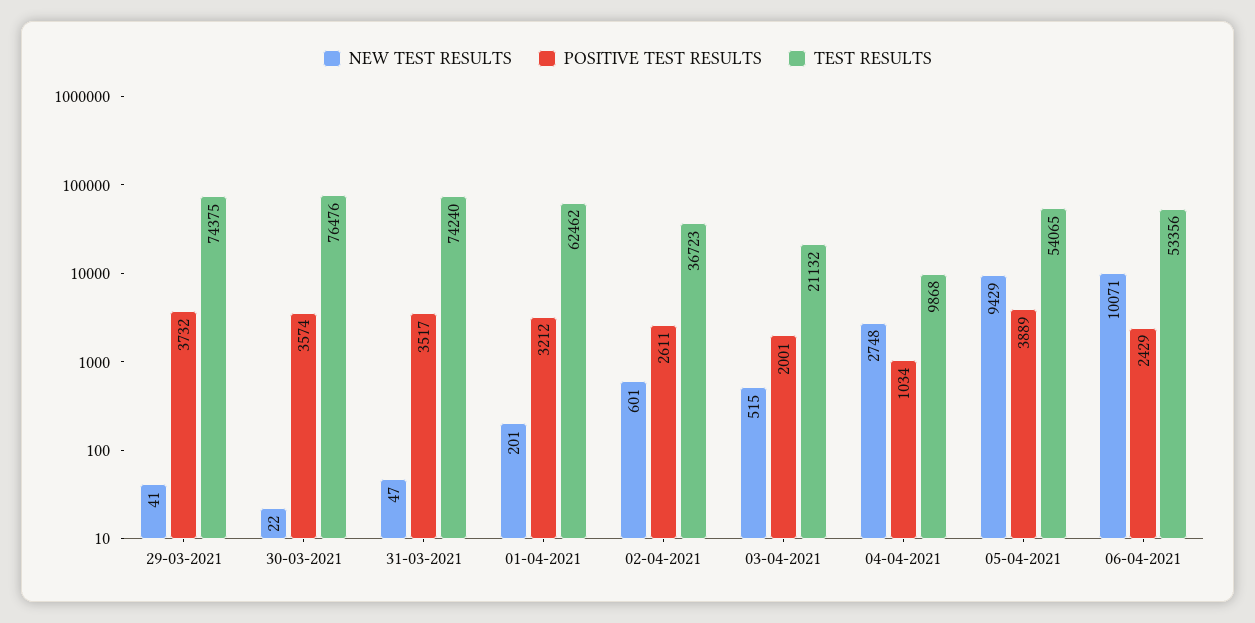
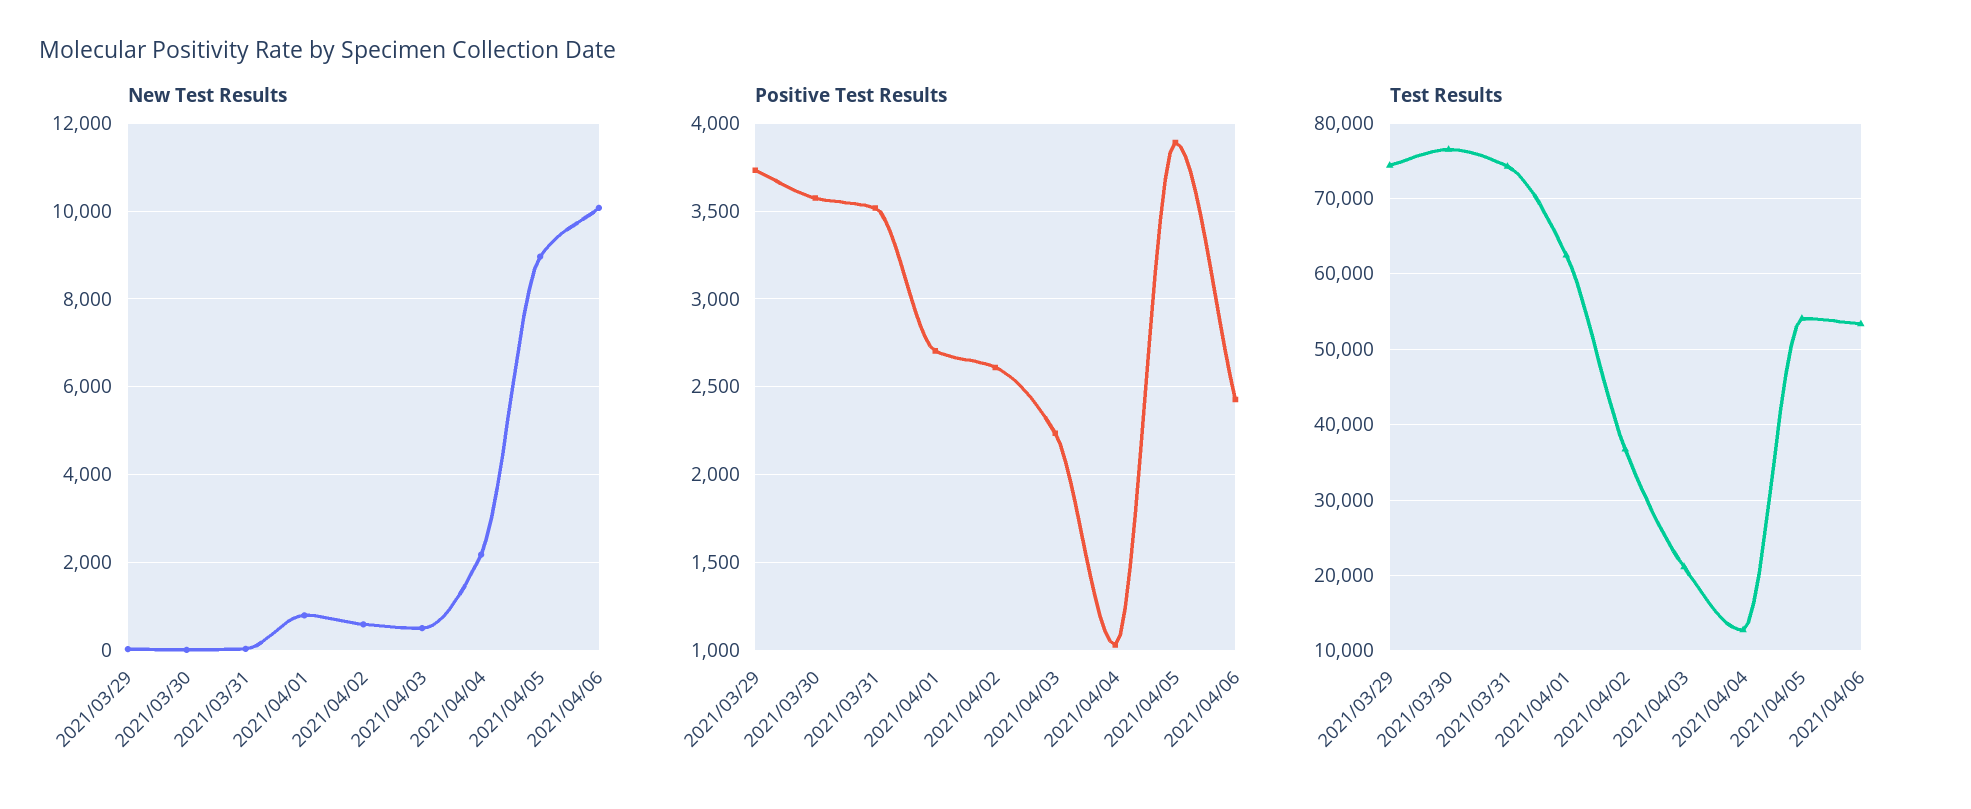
NEW TEST RESULTS, 01-04-2021: 201 -> 800
POSITIVE TEST RESULTS, 01-04-2021: 3212 -> 2700
POSITIVE TEST RESULTS, 03-04-2021: 2001 -> 2250
NEW TEST RESULTS, 04-04-2021: 2748 -> 2200
TEST RESULTS, 04-04-2021: 9868 -> 13000
NEW TEST RESULTS, 05-04-2021: 9429 -> 9000

